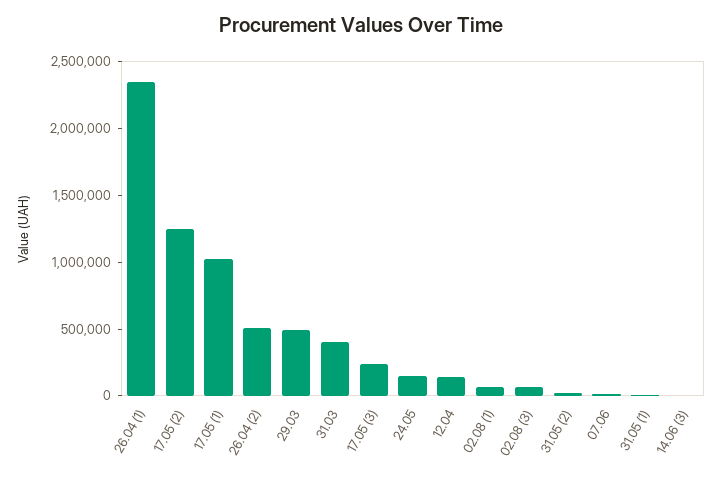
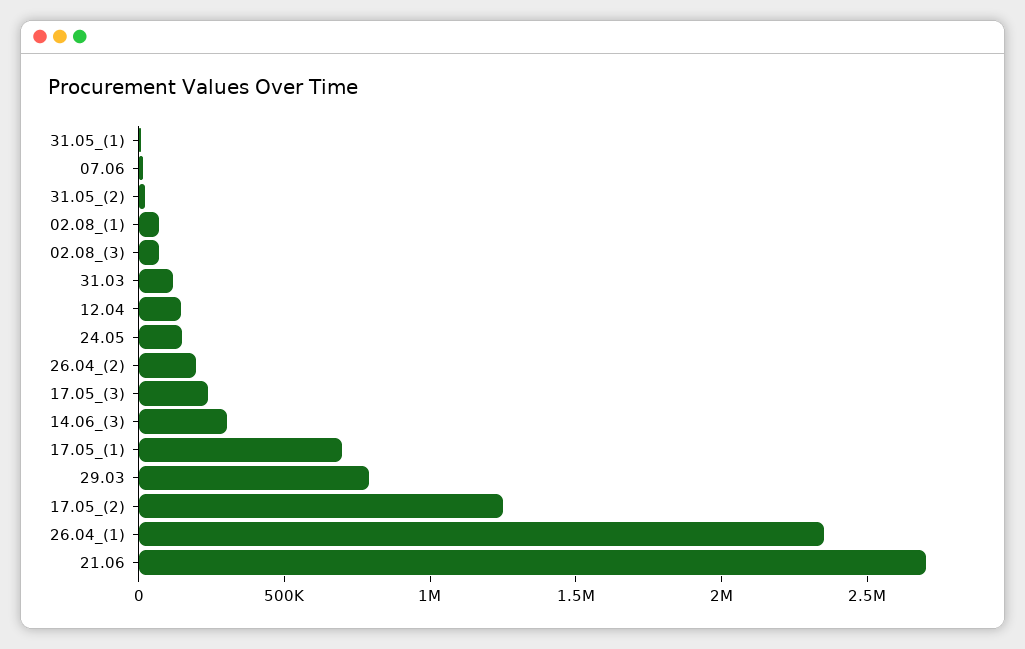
17.05 (1): 1000000 -> 700000
26.04 (2): 500000 -> 200000
29.03: 500000 -> 800000
31.03: 400000 -> 100000
14.06 (3): 0 -> 300000
21.06: none -> 2700000

